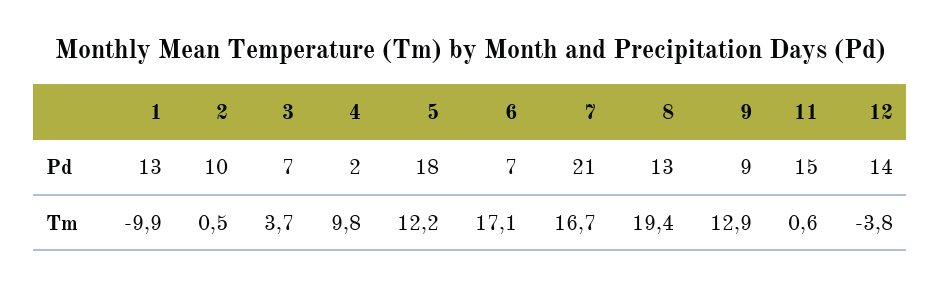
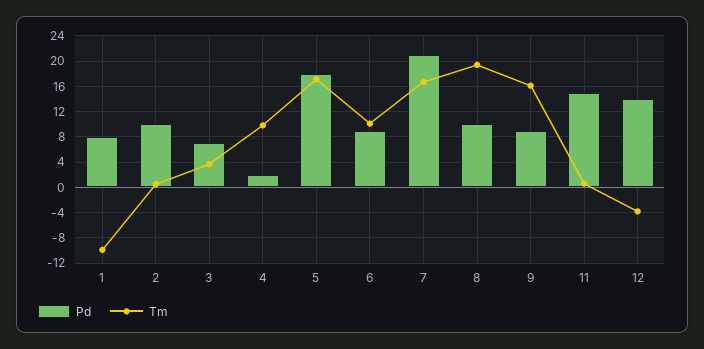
Pd, 1: 13 -> 8
Pd, 6: 7 -> 9
Pd, 8: 13 -> 10
Tm, 5: 12.2 -> 17
Tm, 6: 17.1 -> 10
Tm, 9: 12.9 -> 16

